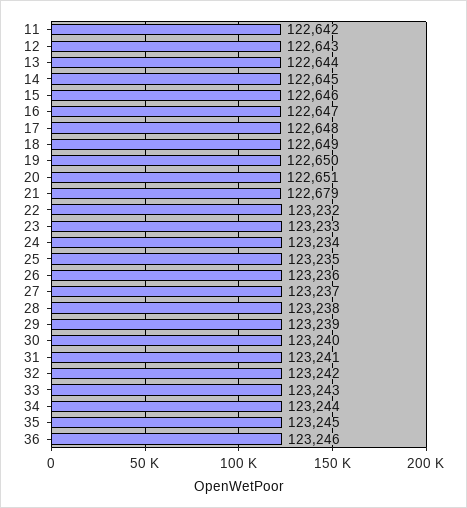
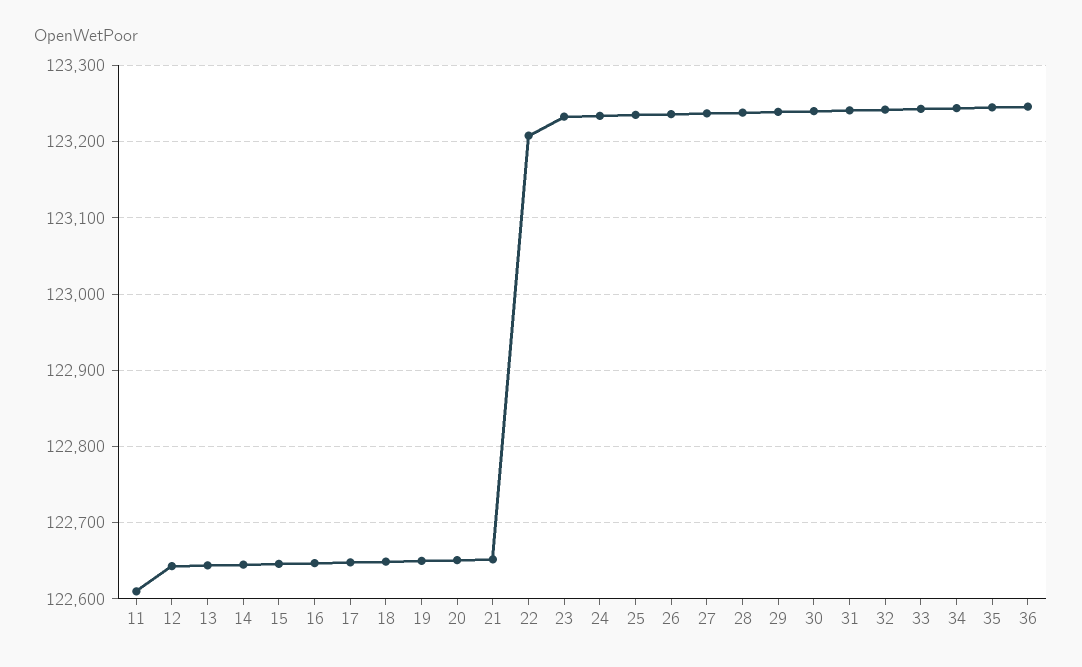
11: 122642 -> 122610
21: 122679 -> 122650
22: 123232 -> 123210

